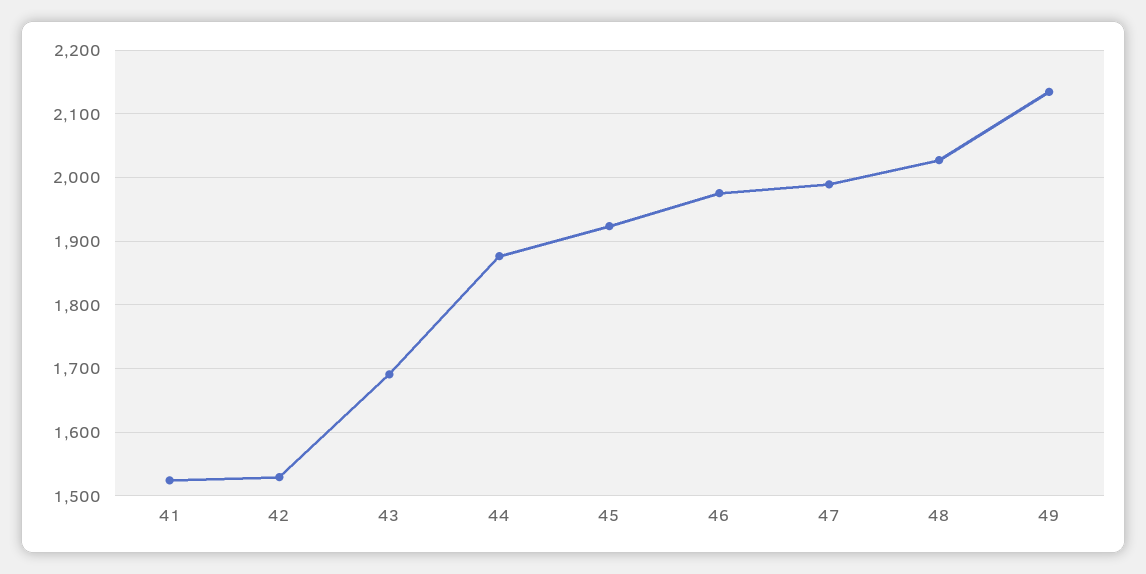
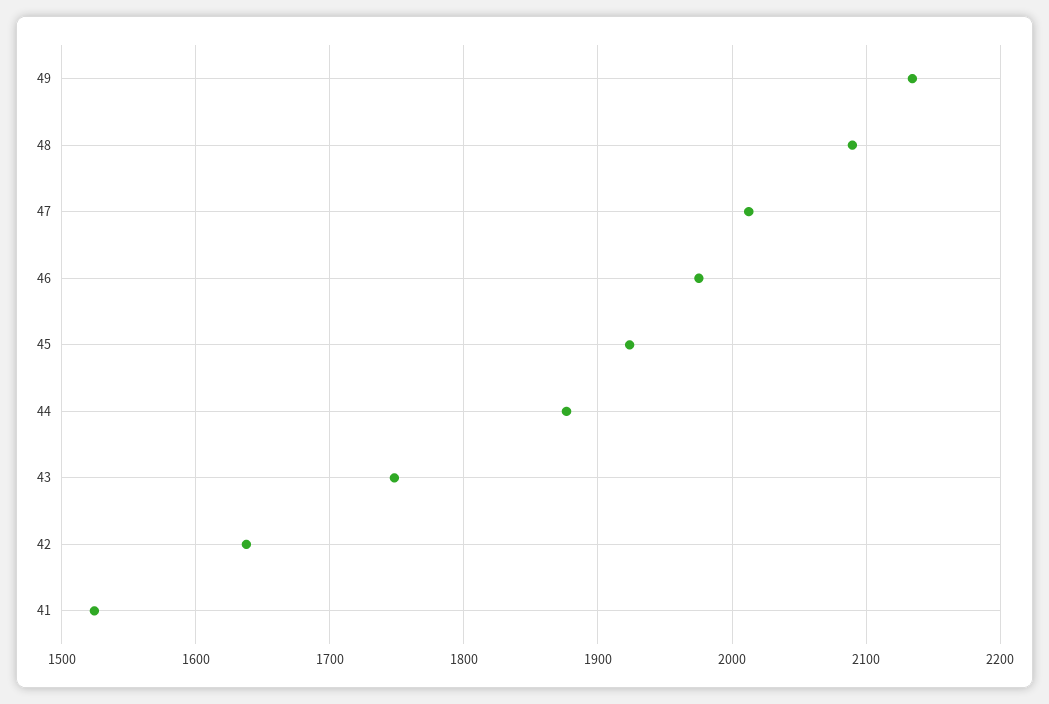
42: 1530 -> 1640
43: 1690 -> 1750
47: 1990 -> 2010
48: 2030 -> 2090

